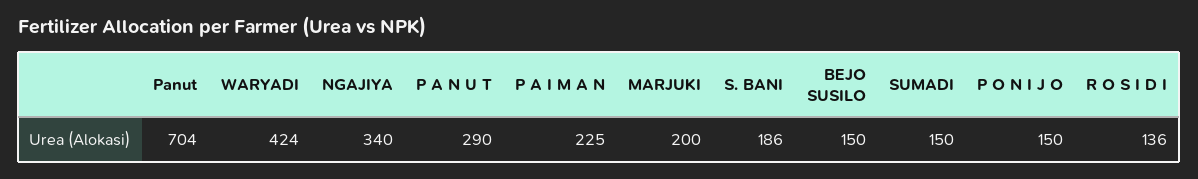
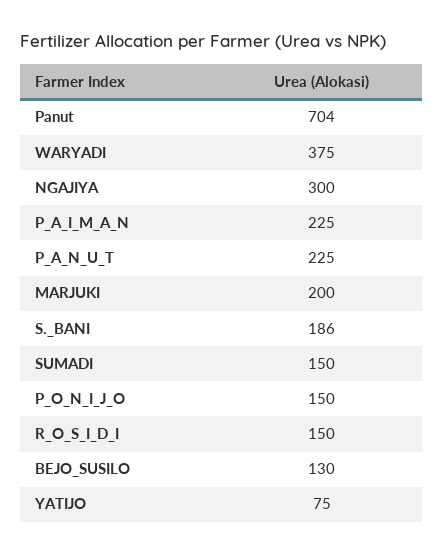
WARYADI: 424 -> 375
NGAJIYA: 340 -> 300
P A N U T: 290 -> 225
BEJO SUSILO: 150 -> 130
R O S I D I: 136 -> 150
YATIJO: none -> 75

